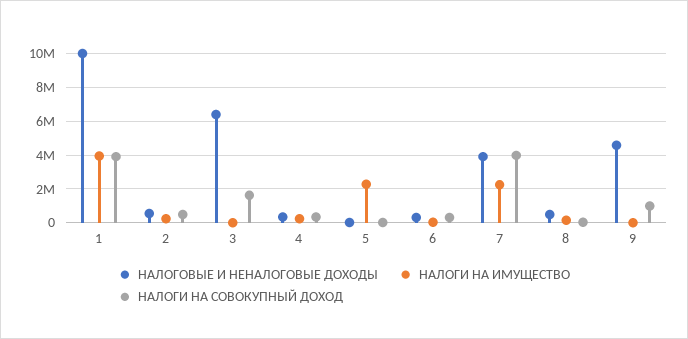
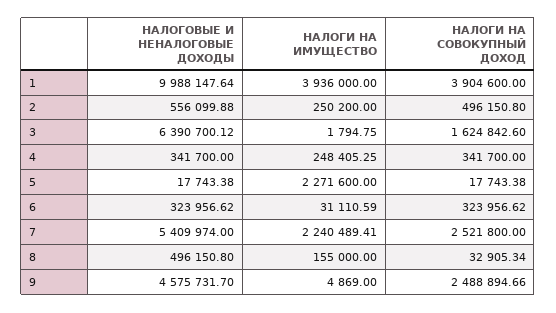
НАЛОГОВЫЕ И НЕНАЛОГОВЫЕ ДОХОДЫ, 7: 4000000 -> 5409974
НАЛОГИ НА СОВОКУПНЫЙ ДОХОД, 7: 4000000 -> 2521800
НАЛОГИ НА СОВОКУПНЫЙ ДОХОД, 9: 1000000 -> 2488894.66

